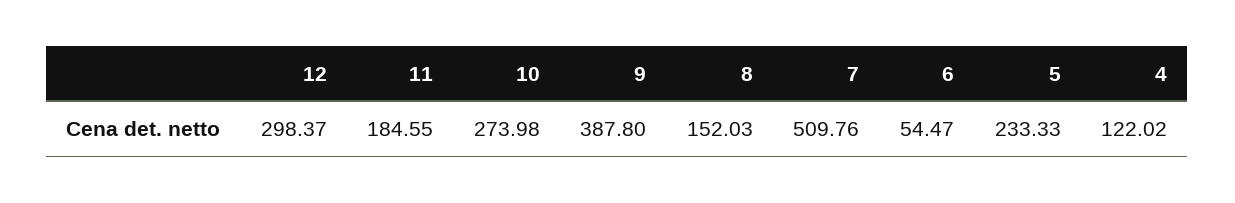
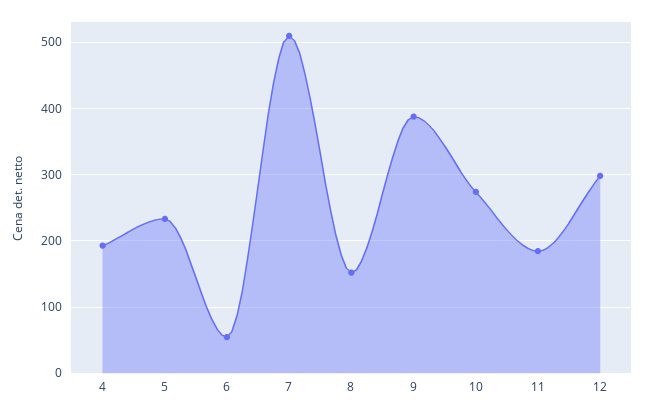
4: 122.02 -> 190

